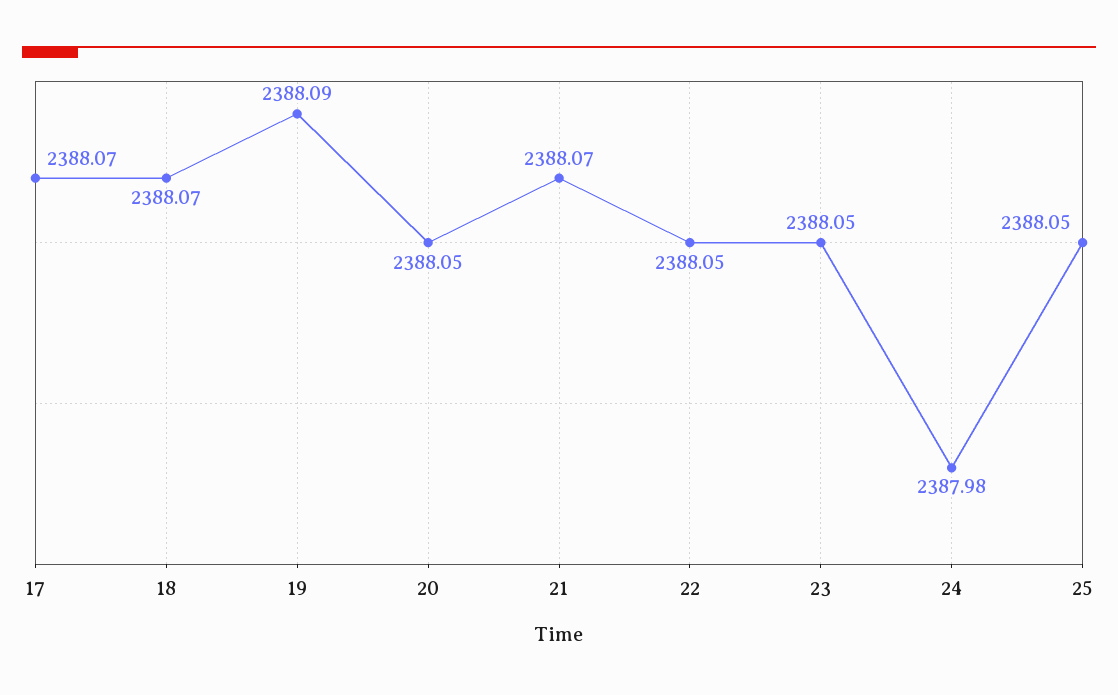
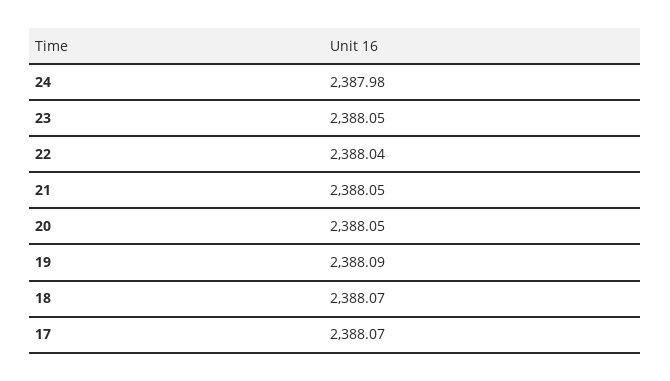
21: 2388.07 -> 2388.05
22: 2388.05 -> 2388.04
25: 2388.05 -> none

